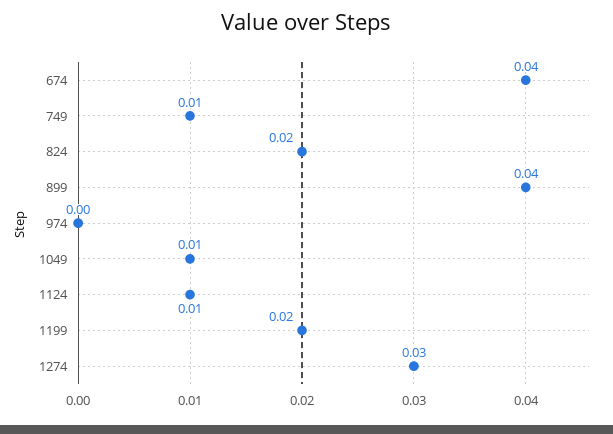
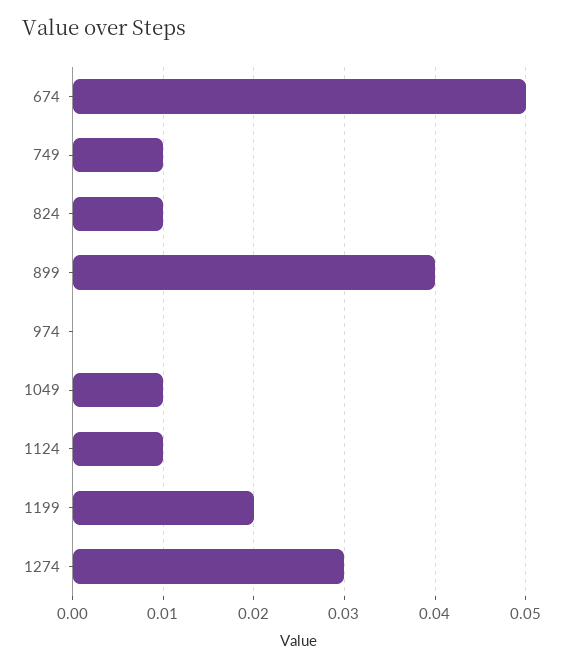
674: 0.04 -> 0.05
824: 0.02 -> 0.01

